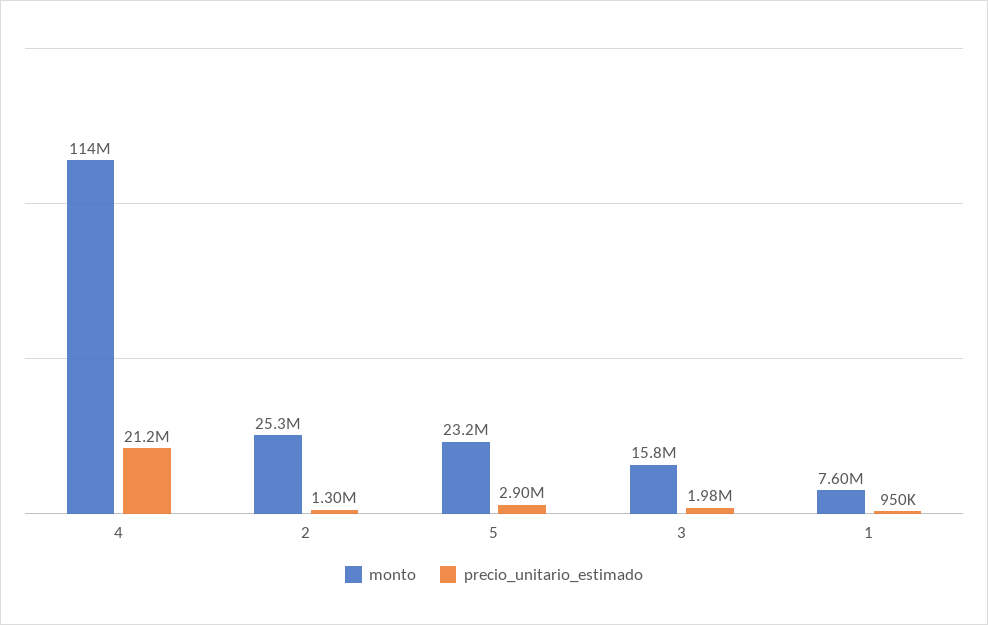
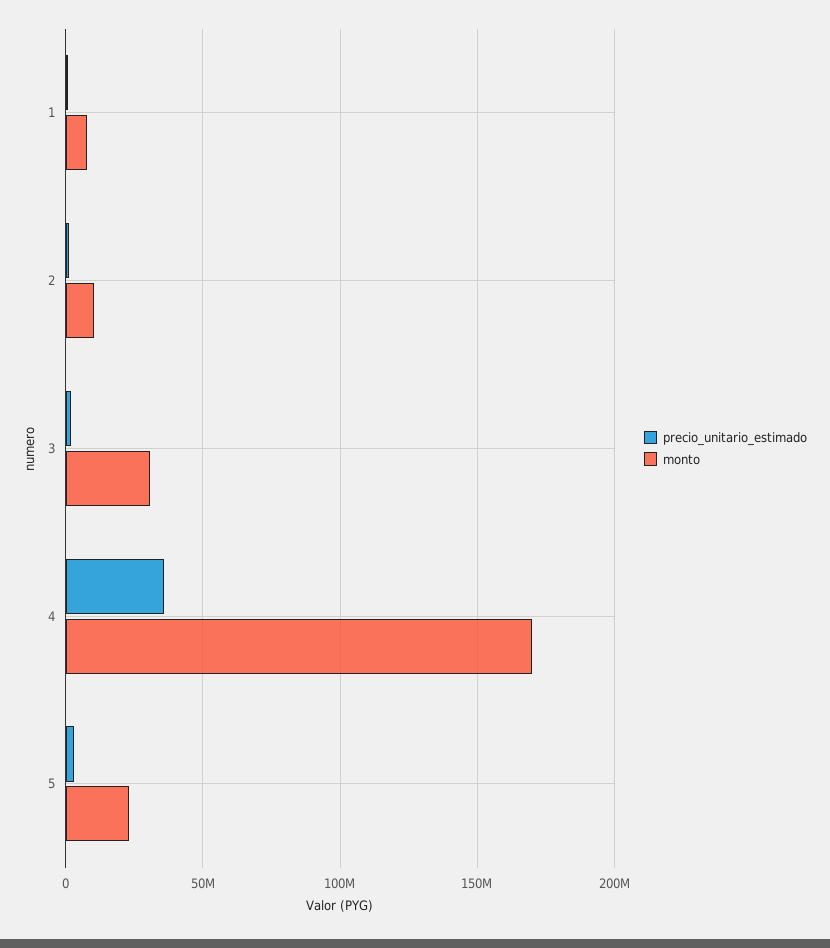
monto, 4: 114000000 -> 170000000
precio_unitario_estimado, 4: 21200000 -> 35000000
monto, 2: 25300000 -> 10000000
monto, 3: 15800000 -> 30000000

